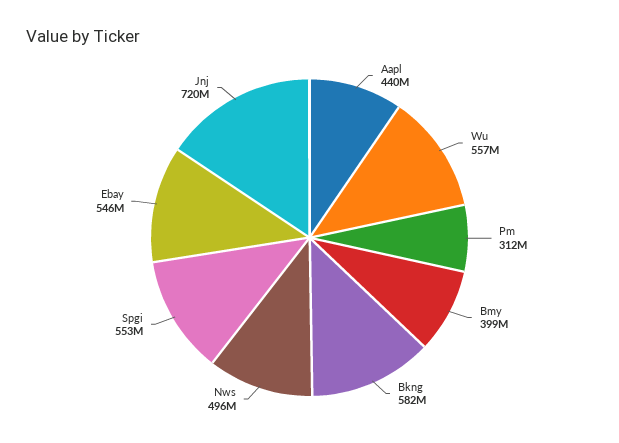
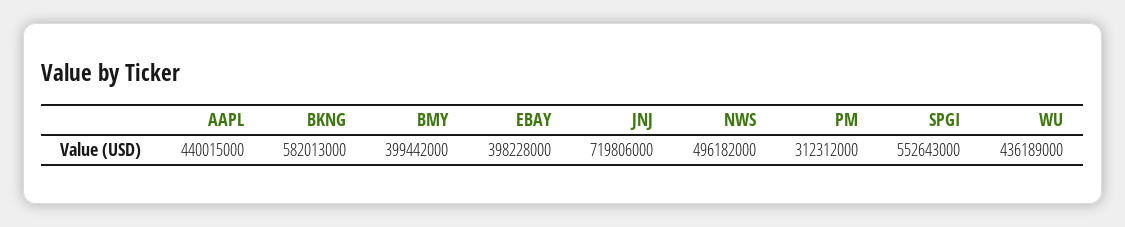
Wu: 557000000 -> 436189000
Ebay: 546000000 -> 398228000

